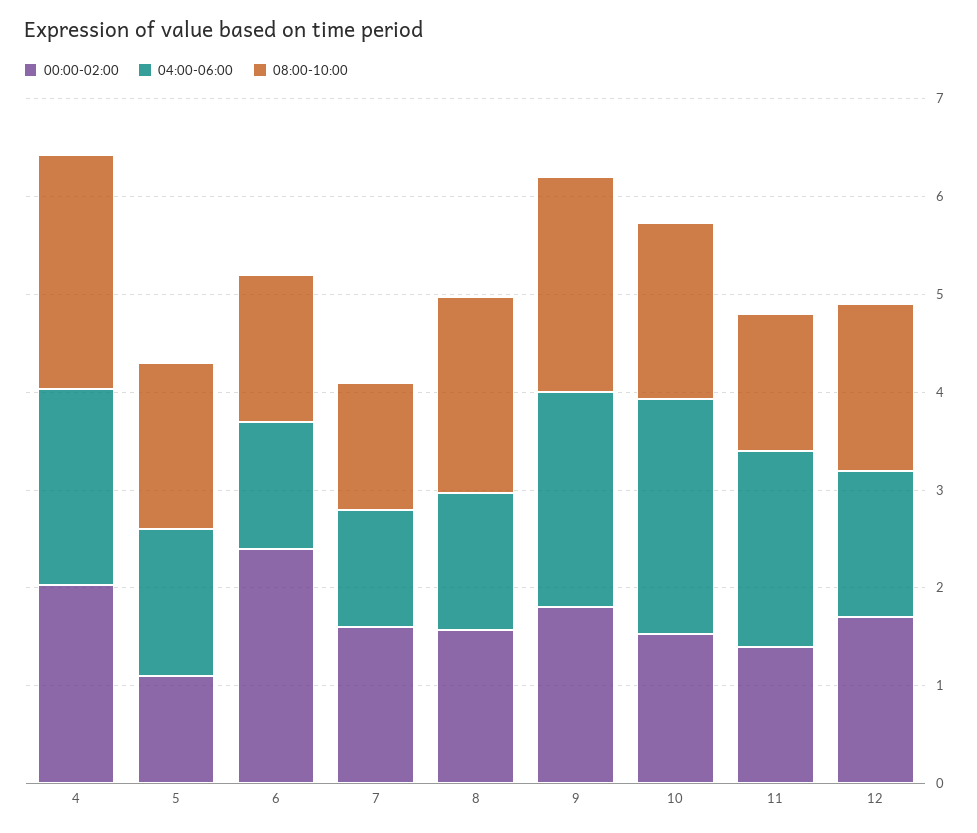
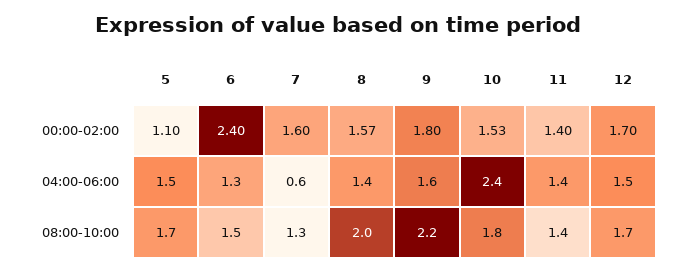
00:00-02:00, 4: 2 -> none
04:00-06:00, 4: 2 -> none
08:00-10:00, 4: 2.4 -> none
04:00-06:00, 7: 1.2 -> 0.6
04:00-06:00, 9: 2.2 -> 1.6
04:00-06:00, 11: 2 -> 1.4

